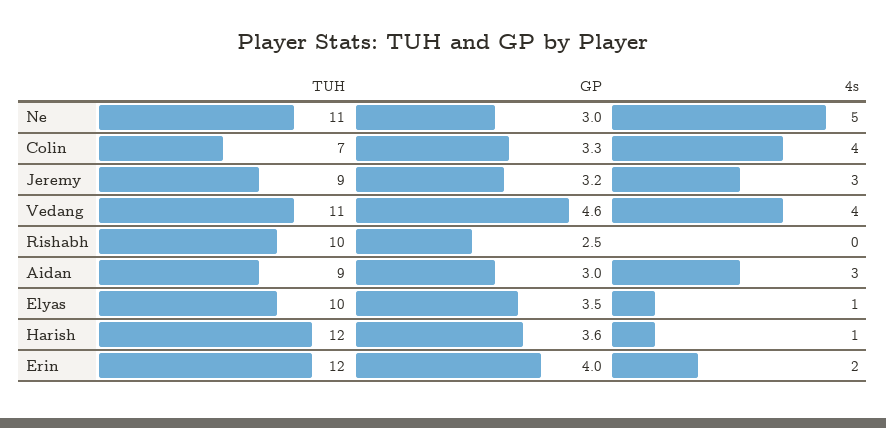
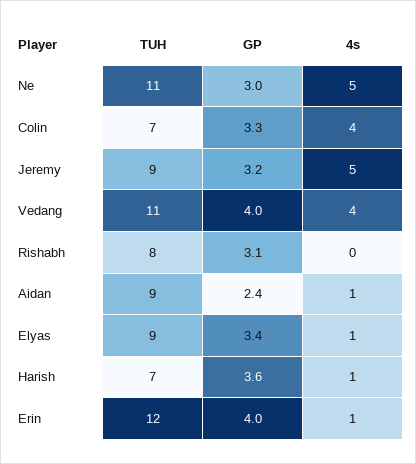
4s, Jeremy: 3 -> 5
GP, Vedang: 4.6 -> 4
TUH, Rishabh: 10 -> 8
GP, Rishabh: 2.5 -> 3.1
GP, Aidan: 3 -> 2.4
4s, Aidan: 3 -> 1
TUH, Elyas: 10 -> 9
GP, Elyas: 3.5 -> 3.4
TUH, Harish: 12 -> 7
4s, Erin: 2 -> 1

